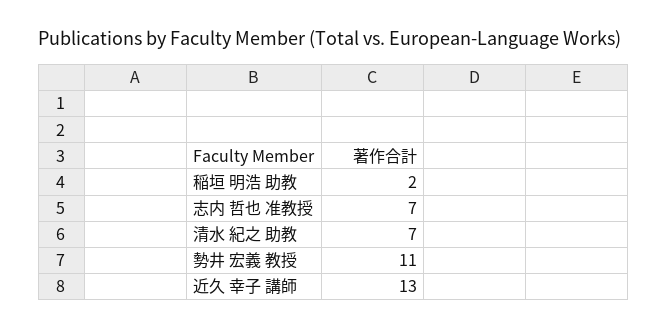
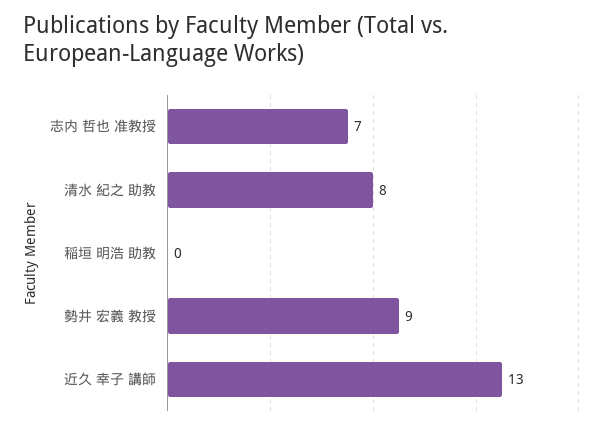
稲垣 明浩 助教: 2 -> 0
清水 紀之 助教: 7 -> 8
勢井 宏義 教授: 11 -> 9

